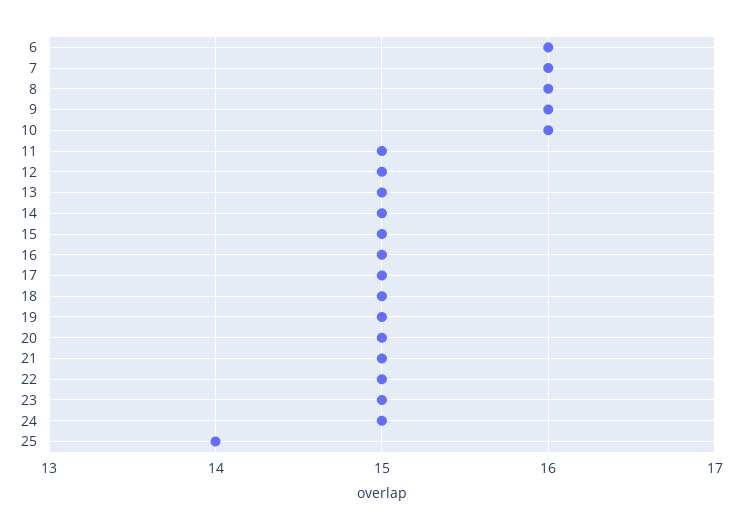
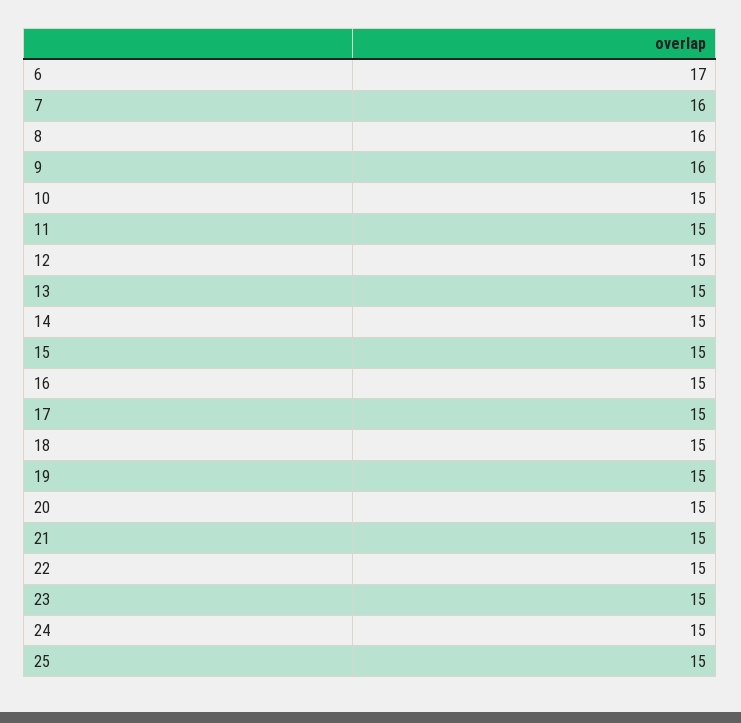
6: 16 -> 17
10: 16 -> 15
25: 14 -> 15

